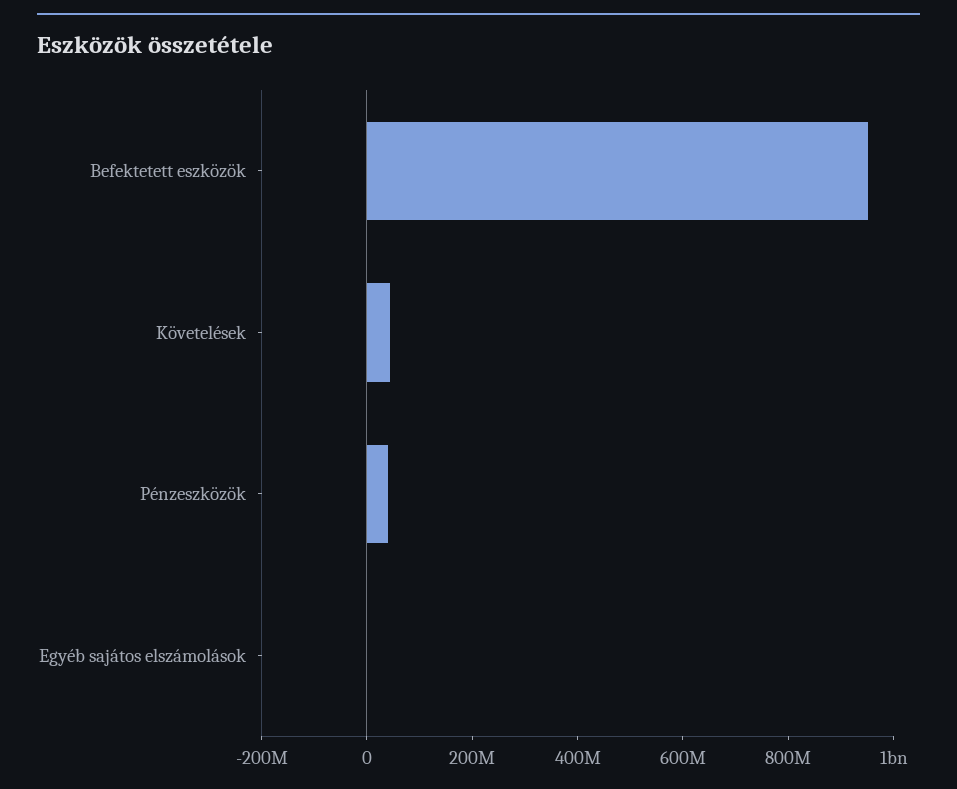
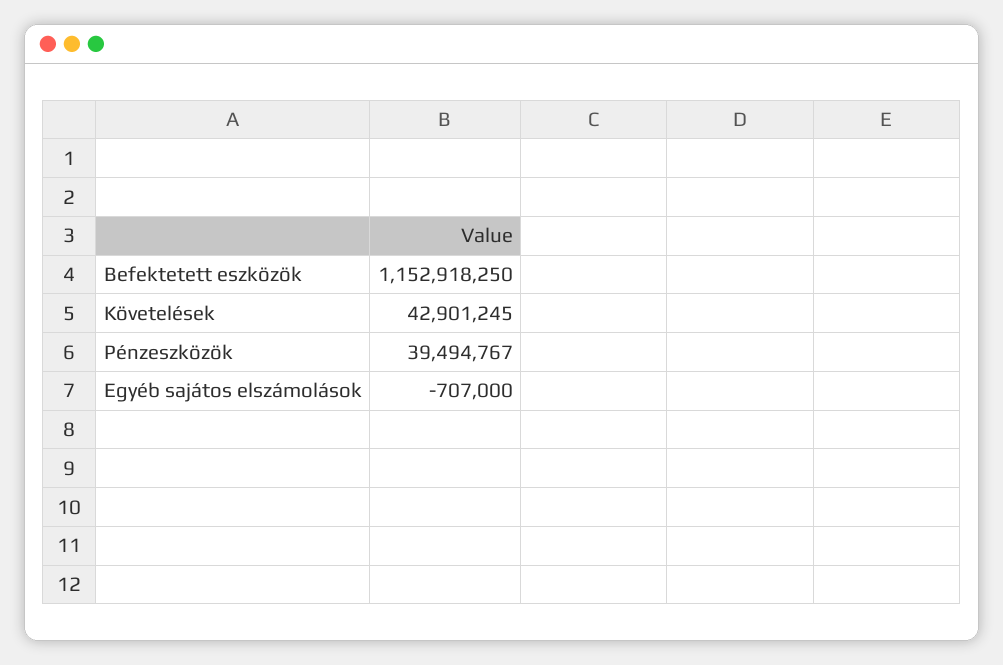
Befektetett eszközök: 950000000 -> 1152918250

